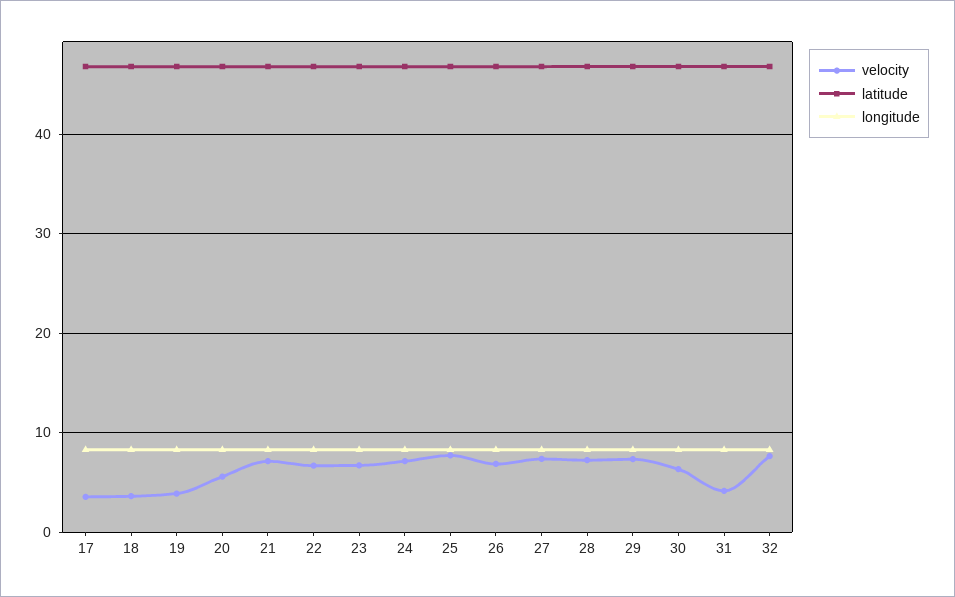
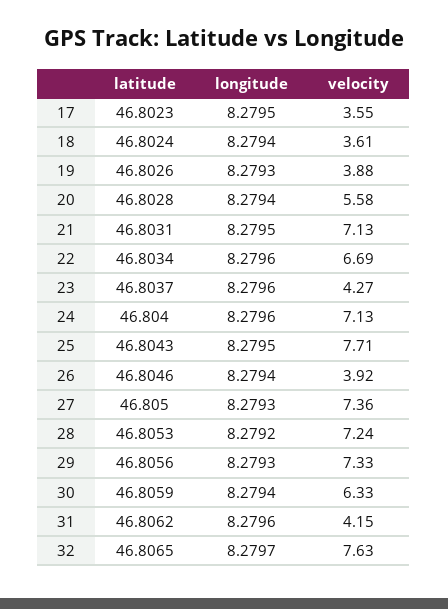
velocity, 23: 7 -> 4.27
velocity, 26: 7 -> 3.92

